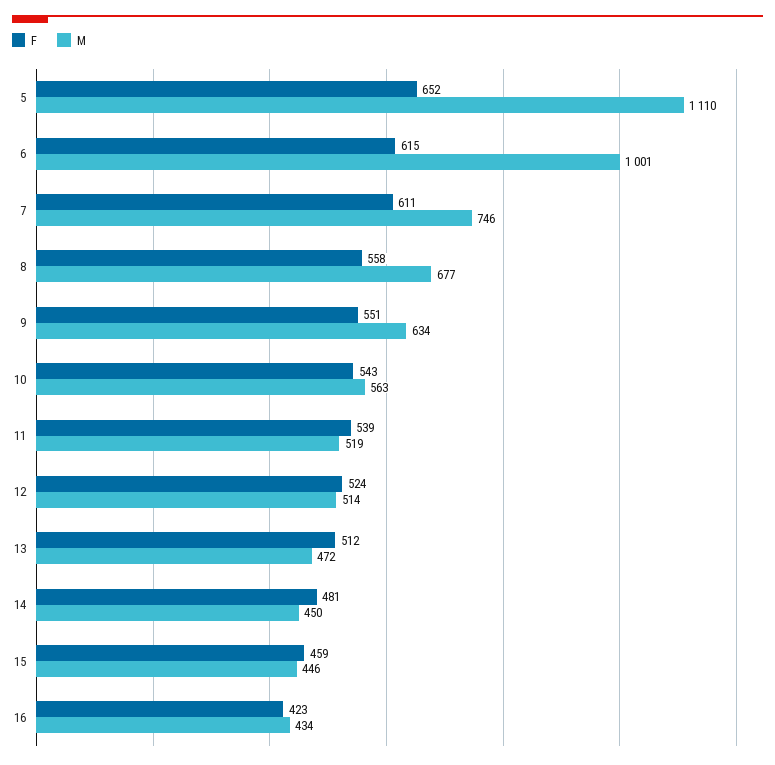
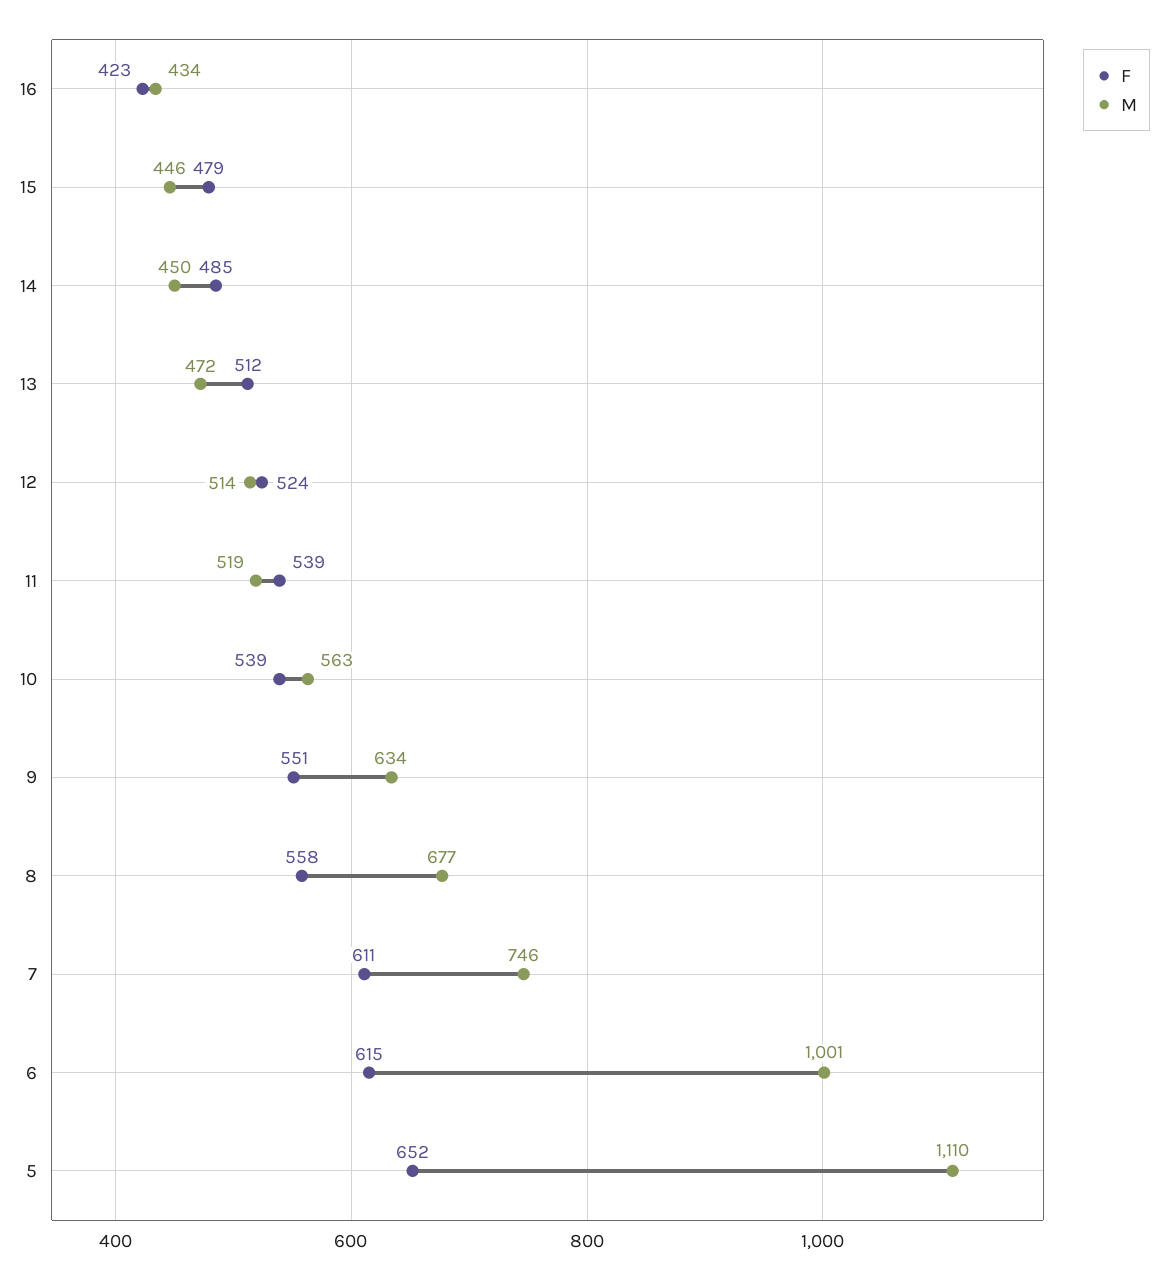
F, 10: 543 -> 539
F, 14: 481 -> 485
F, 15: 459 -> 479

